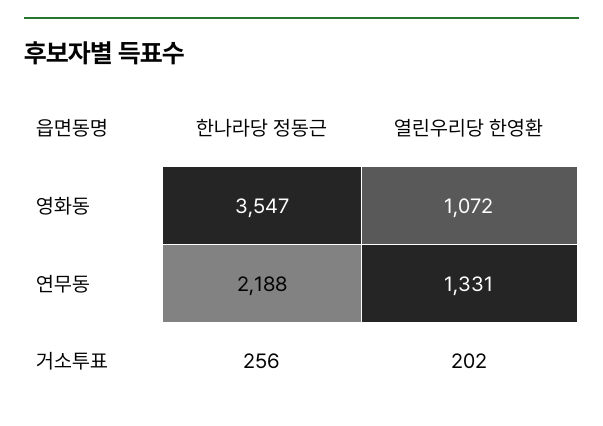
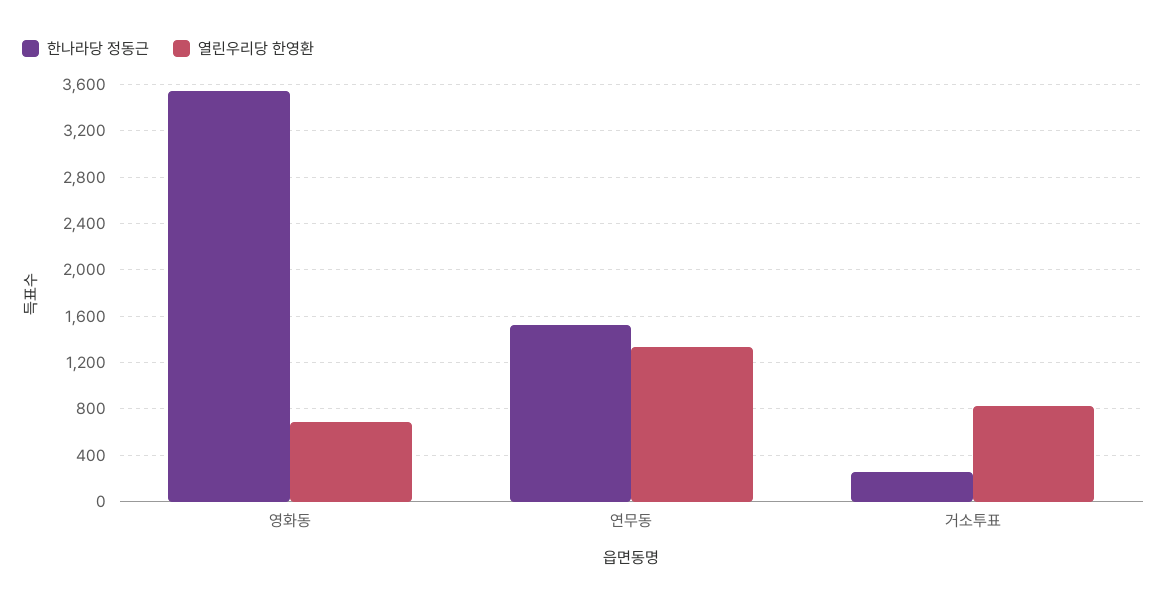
열린우리당 한영환, 영화동: 1072 -> 700
한나라당 정동근, 연무동: 2188 -> 1500
열린우리당 한영환, 거소투표: 202 -> 800

